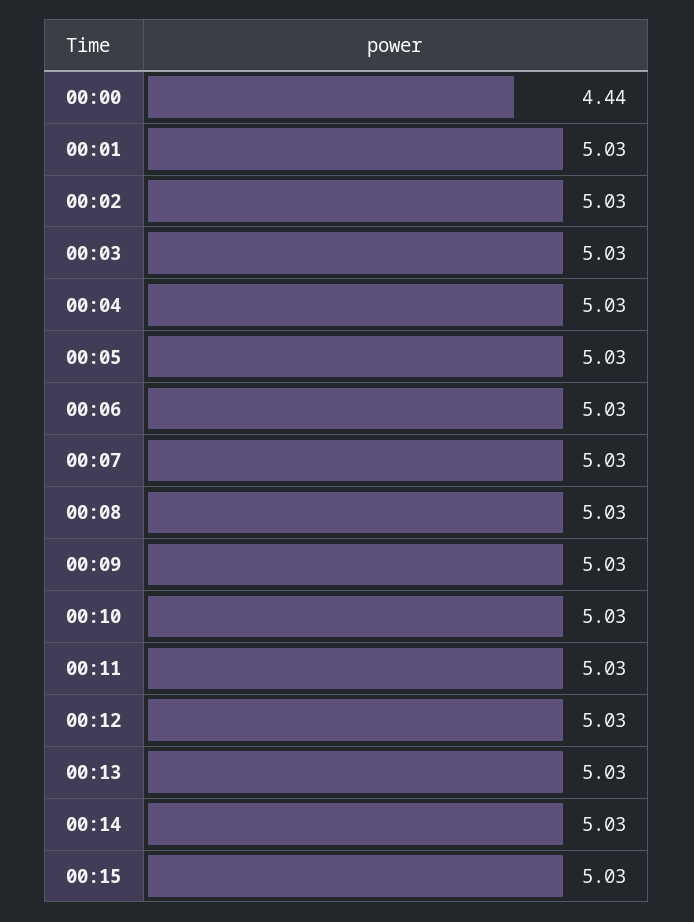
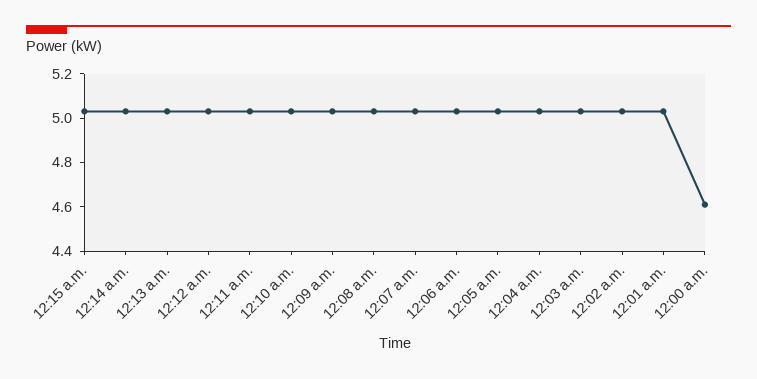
00:00: 4.44 -> 4.6

